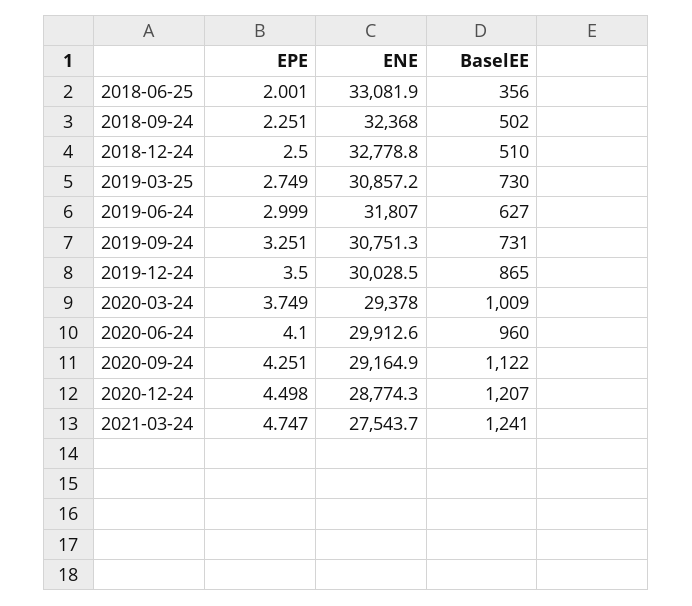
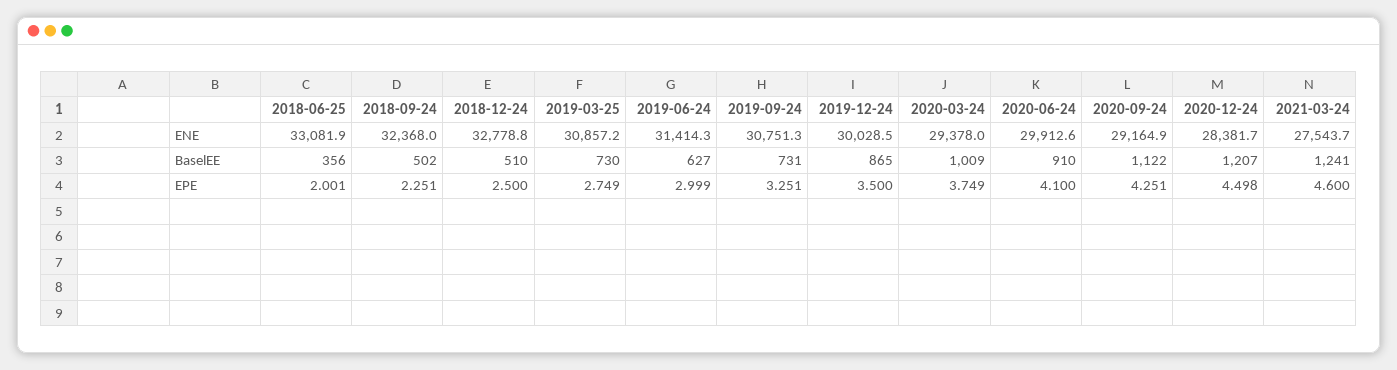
ENE, 2019-06-24: 31807 -> 31414.3
BaselEE, 2020-06-24: 960 -> 910
ENE, 2020-12-24: 28774.3 -> 28381.7
EPE, 2021-03-24: 4.747 -> 4.6

